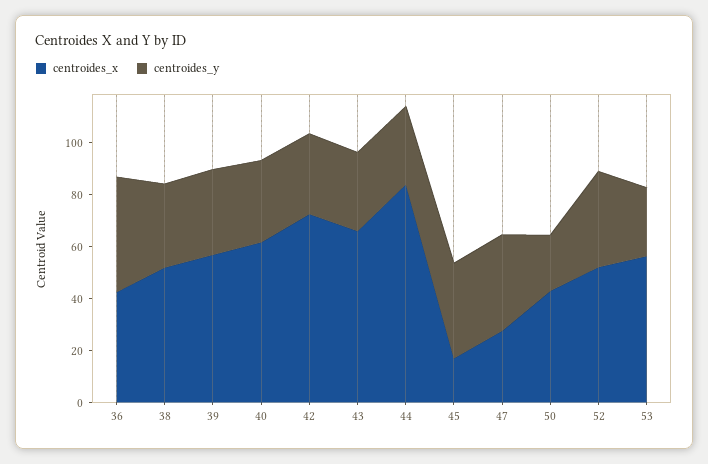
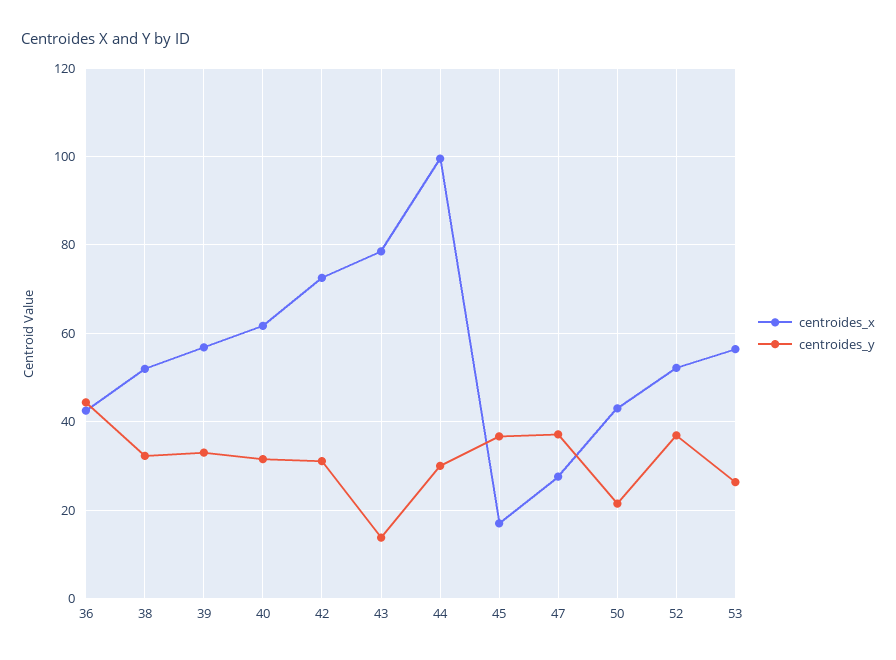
centroides_x, 43: 65 -> 78
centroides_y, 43: 30 -> 14
centroides_x, 44: 85 -> 100

